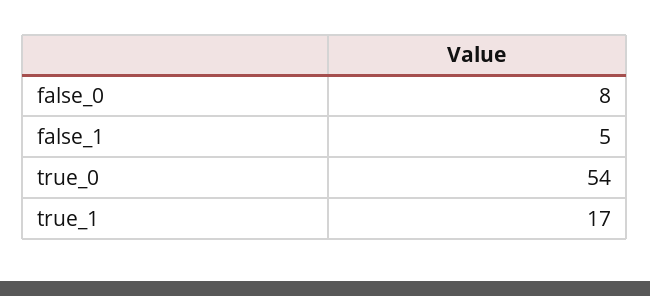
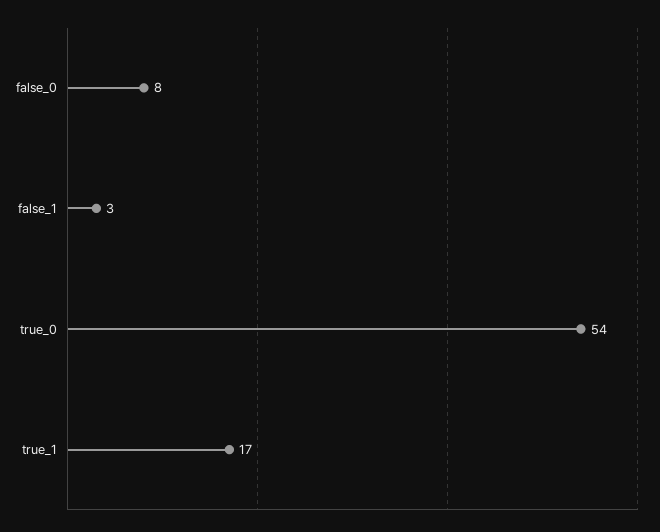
false_1: 5 -> 3

